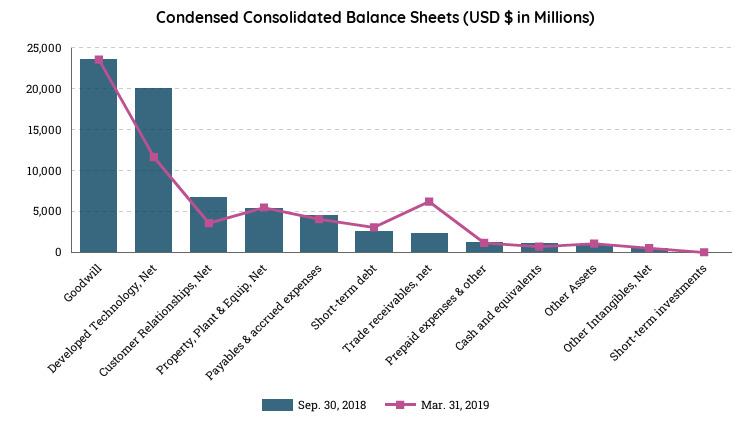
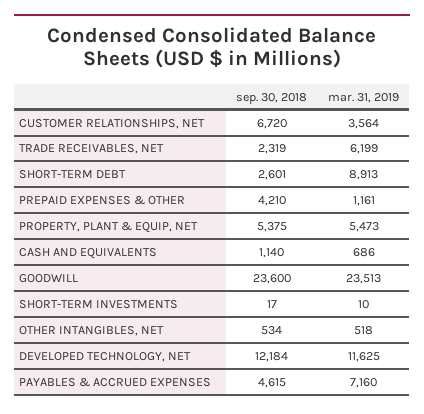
Sep. 30, 2018, Developed Technology, Net: 20000 -> 12184
Mar. 31, 2019, Payables & accrued expenses: 4000 -> 7160
Mar. 31, 2019, Short-term debt: 3000 -> 8913
Sep. 30, 2018, Prepaid expenses & other: 1000 -> 4210
Sep. 30, 2018, Other Assets: 1000 -> none
Mar. 31, 2019, Other Assets: 1000 -> none

